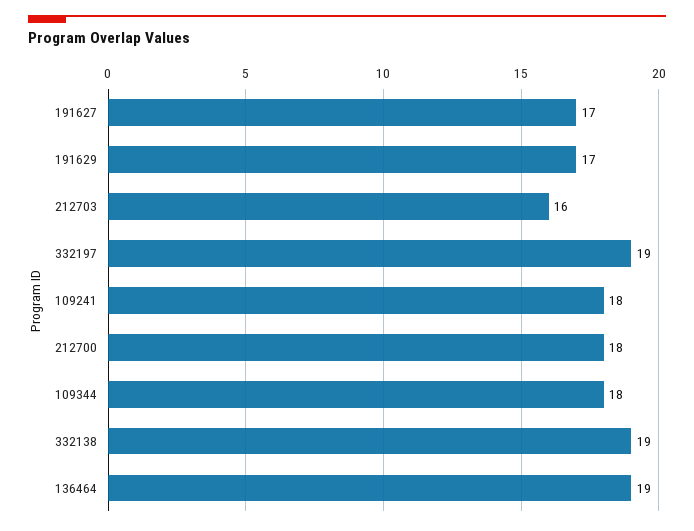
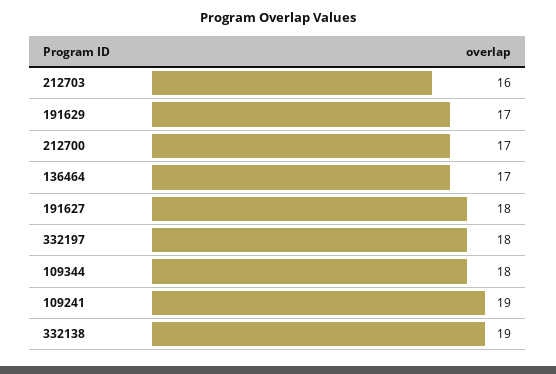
191627: 17 -> 18
332197: 19 -> 18
109241: 18 -> 19
212700: 18 -> 17
136464: 19 -> 17

